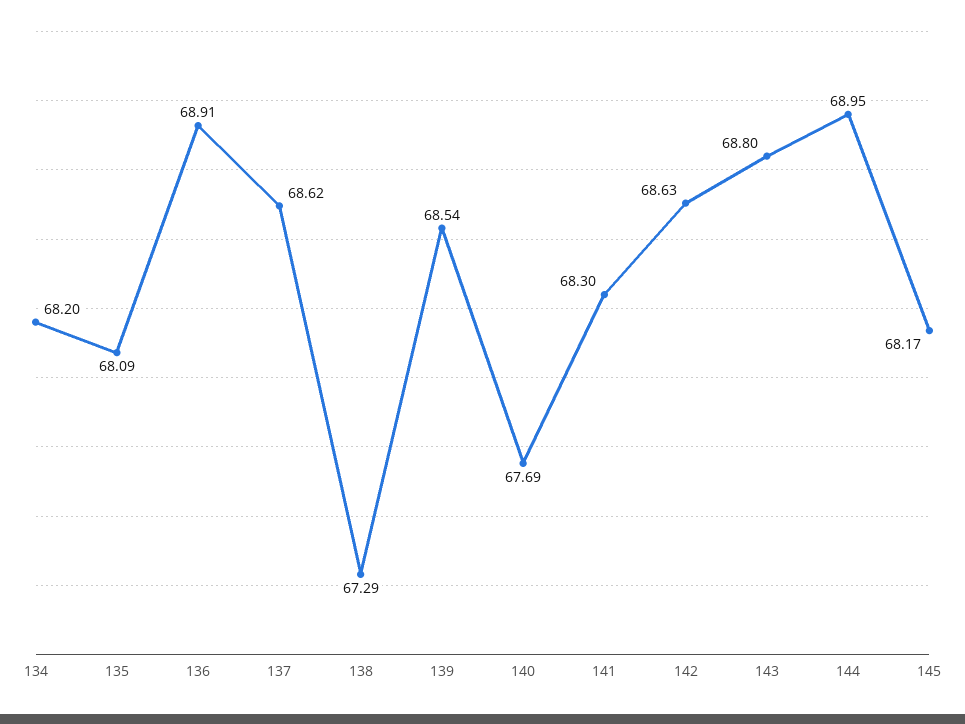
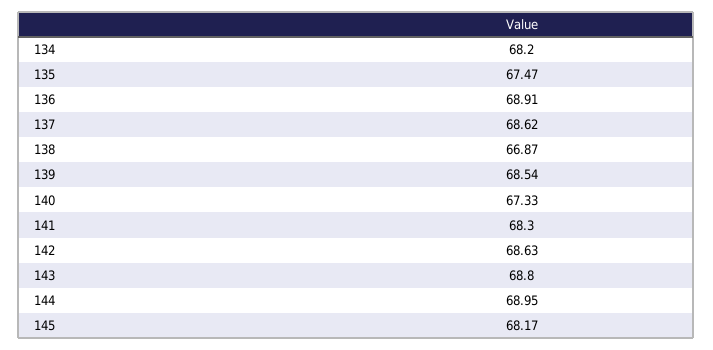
135: 68.09 -> 67.47
138: 67.29 -> 66.87
140: 67.69 -> 67.33

